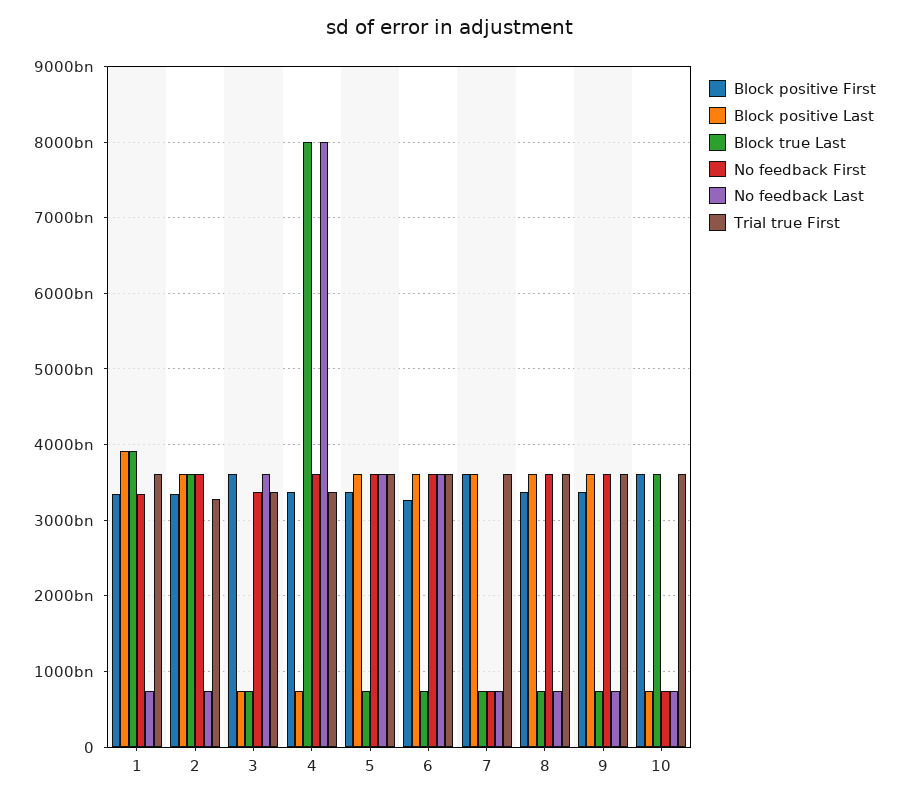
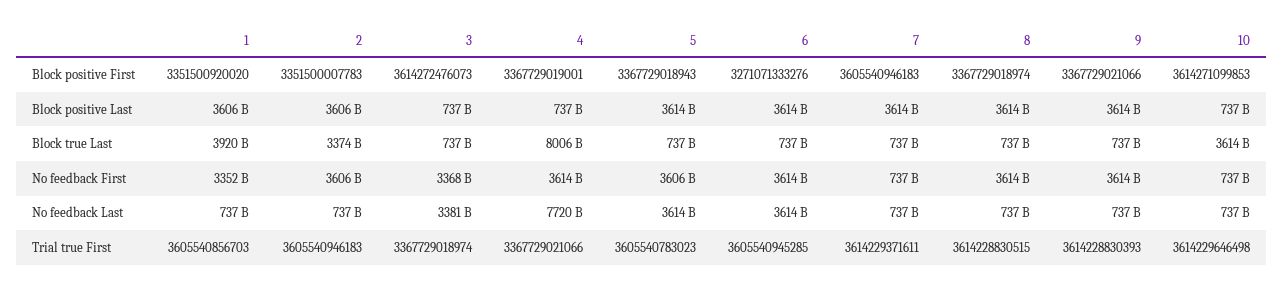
Block positive Last, 1: 3900000000000 -> 3606000000000
Block true Last, 2: 3600000000000 -> 3374000000000
Trial true First, 2: 3300000000000 -> 3605540946183
No feedback Last, 3: 3600000000000 -> 3381000000000
No feedback Last, 4: 8000000000000 -> 7720000000000

